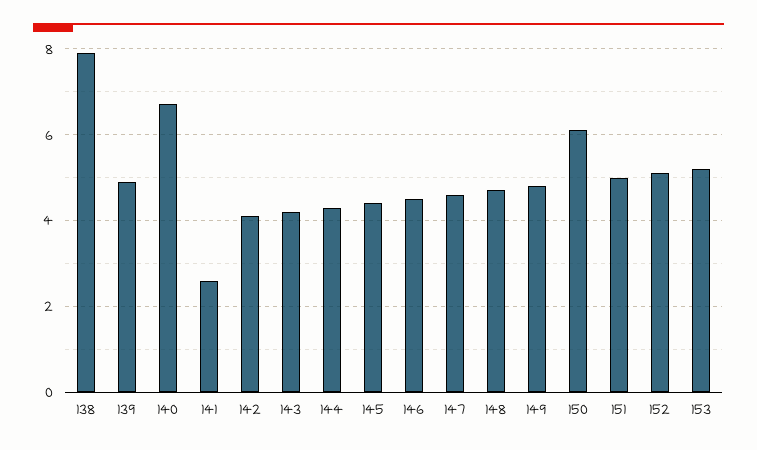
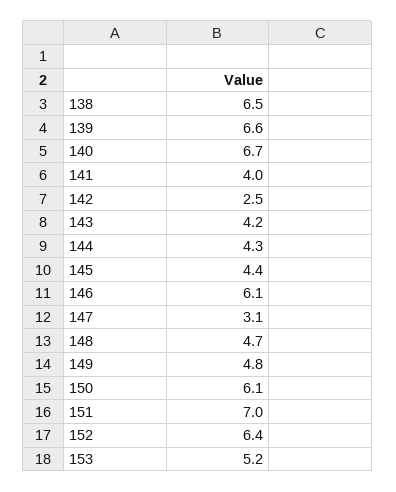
138: 8 -> 6.5
139: 5 -> 6.6
141: 2.5 -> 4
142: 4 -> 2.5
146: 4.5 -> 6.1
147: 4.5 -> 3.1
151: 5 -> 7
152: 5 -> 6.4

